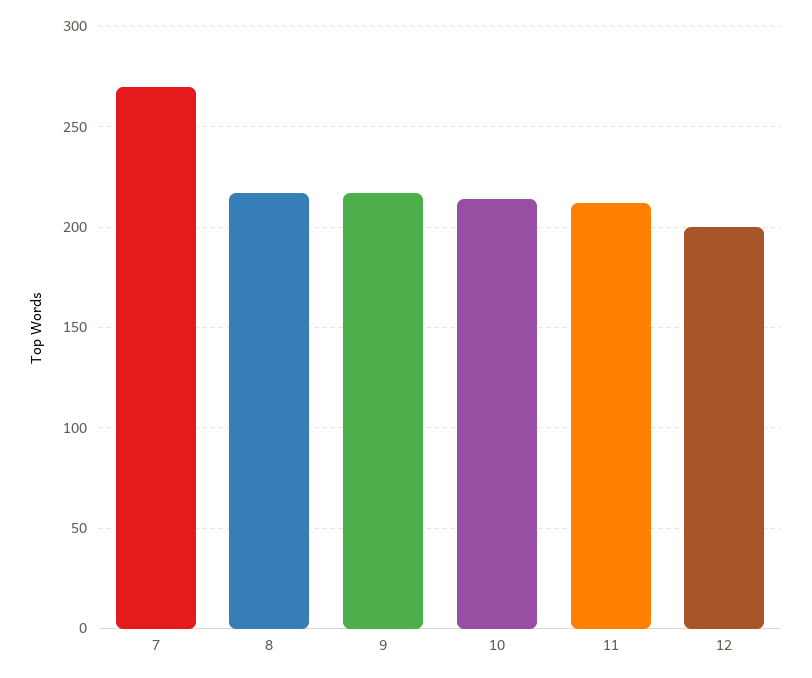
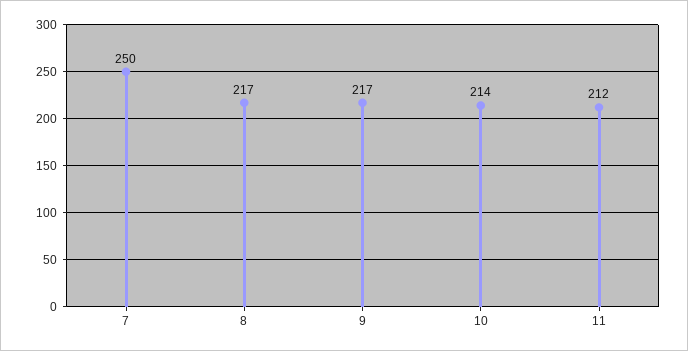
7: 270 -> 250
12: 200 -> none

